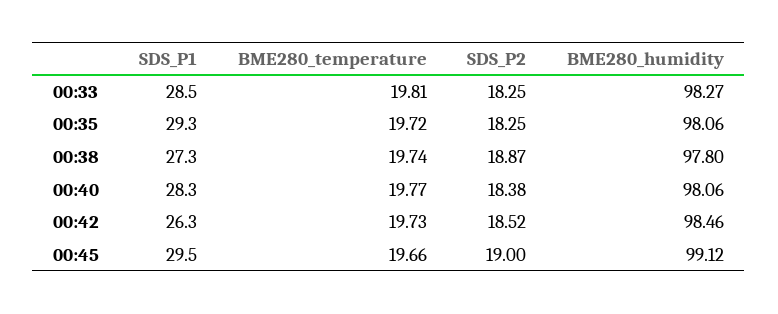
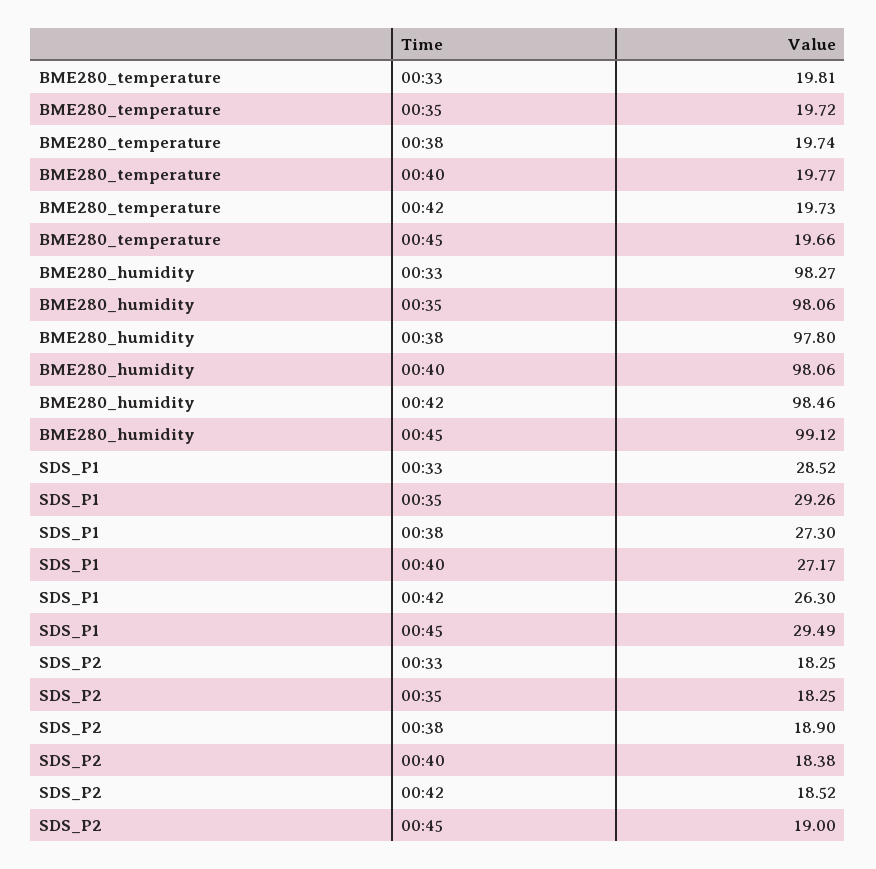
SDS_P2, 00:38: 18.87 -> 18.9
SDS_P1, 00:40: 28.3 -> 27.17

